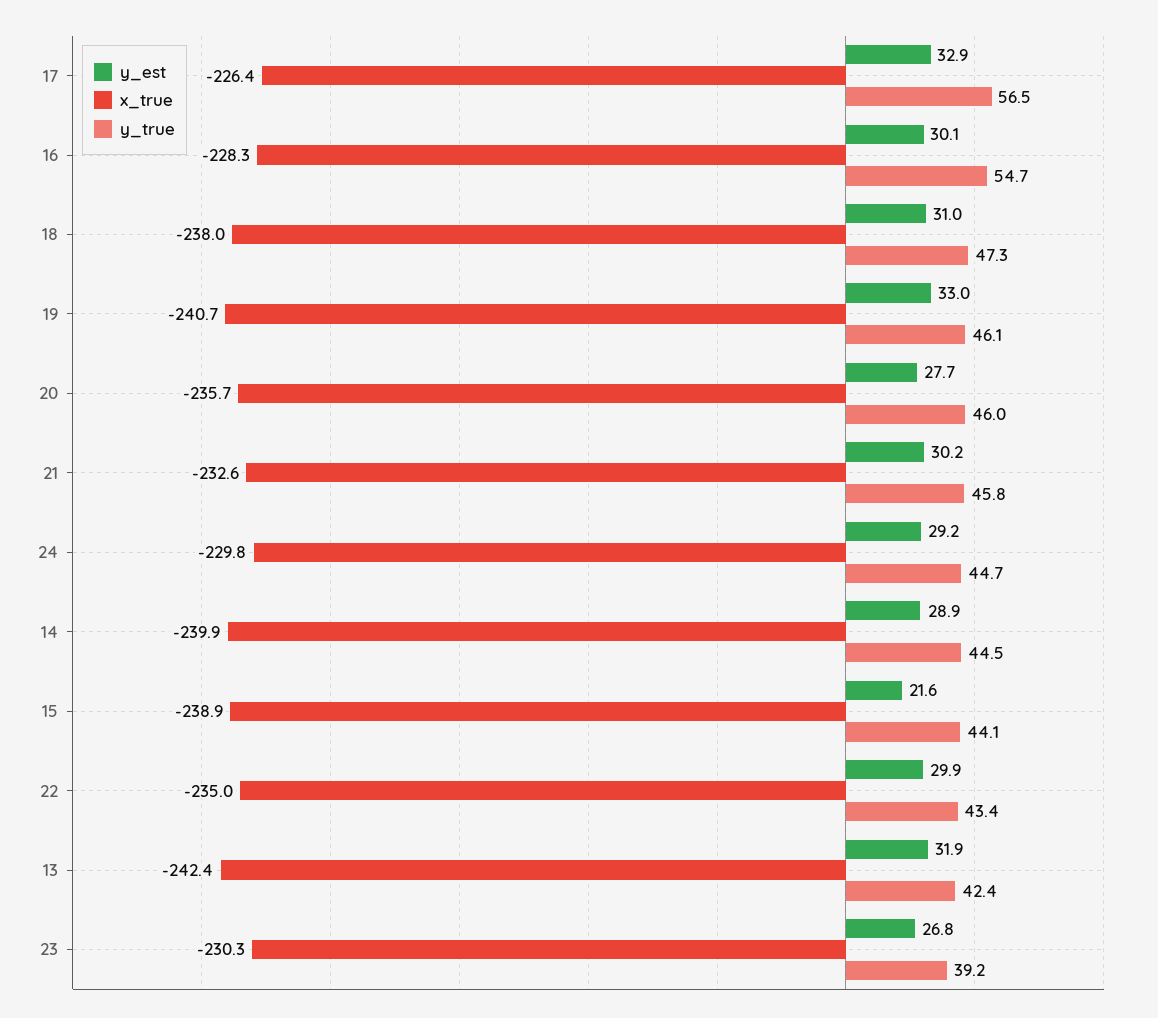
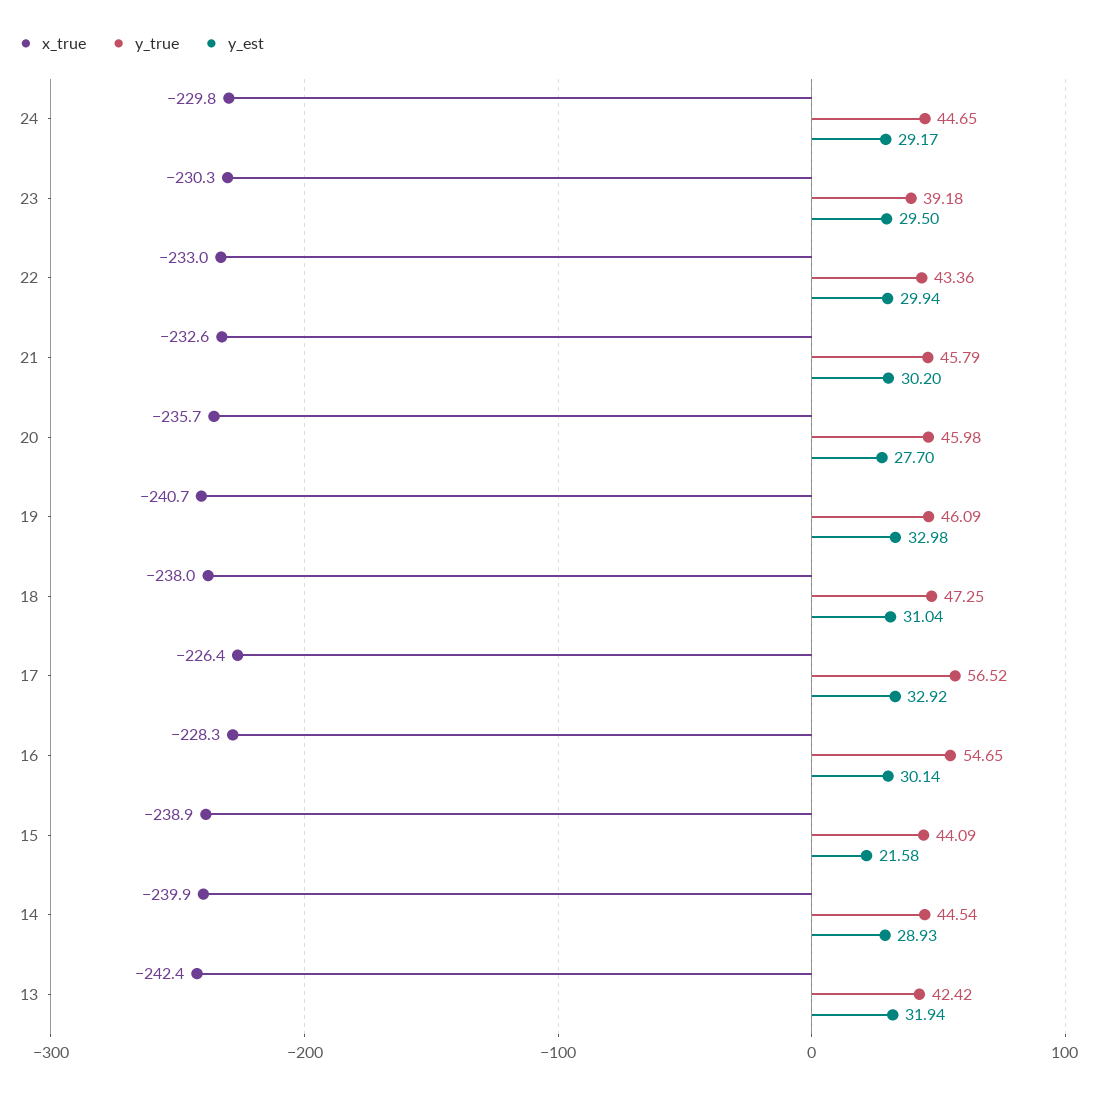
x_true, 22: -235 -> -233
y_est, 23: 26.8 -> 29.5

